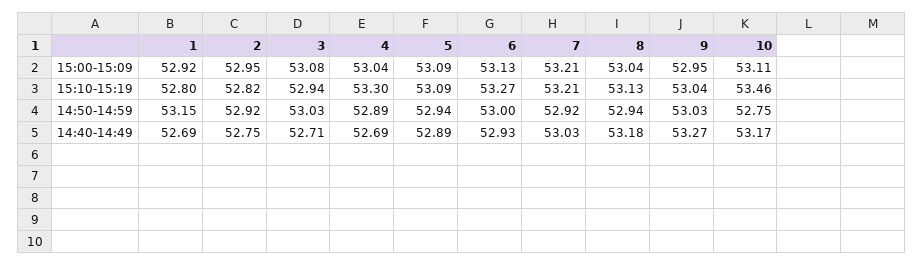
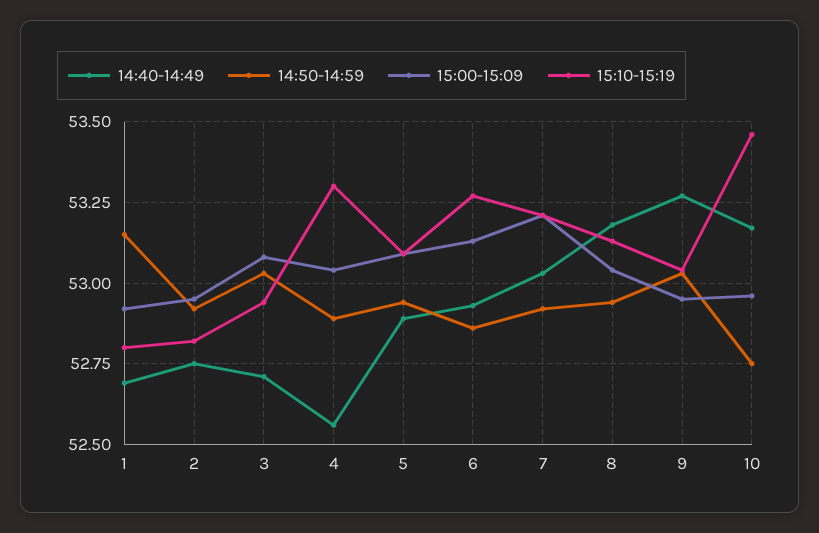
15:00-15:09, 10: 53.11 -> 52.95
14:50-14:59, 6: 53 -> 52.85
14:40-14:49, 4: 52.69 -> 52.55

